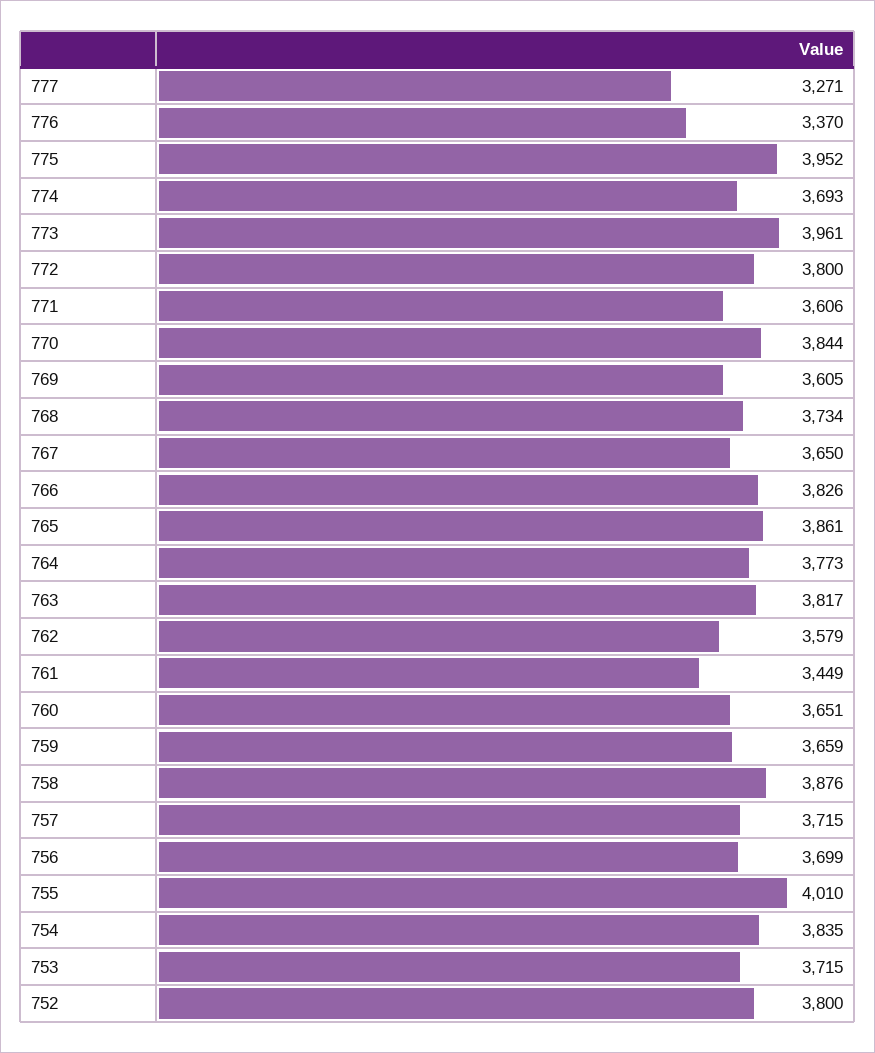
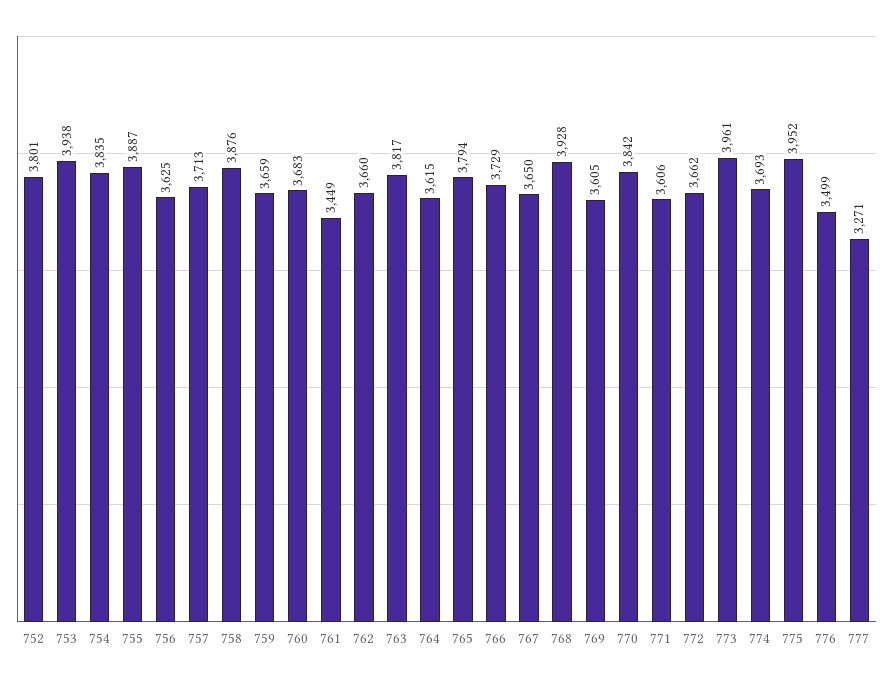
776: 3370 -> 3499
772: 3800 -> 3662
770: 3844 -> 3842
768: 3734 -> 3928
766: 3826 -> 3729
765: 3861 -> 3794
764: 3773 -> 3615
762: 3579 -> 3660
760: 3651 -> 3683
757: 3715 -> 3713
756: 3699 -> 3625
755: 4010 -> 3887
753: 3715 -> 3938
752: 3800 -> 3801

